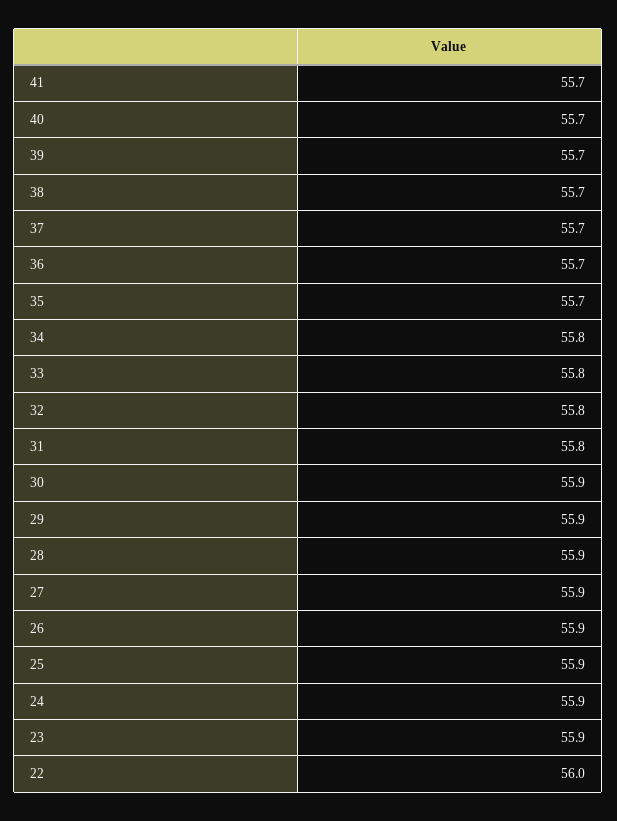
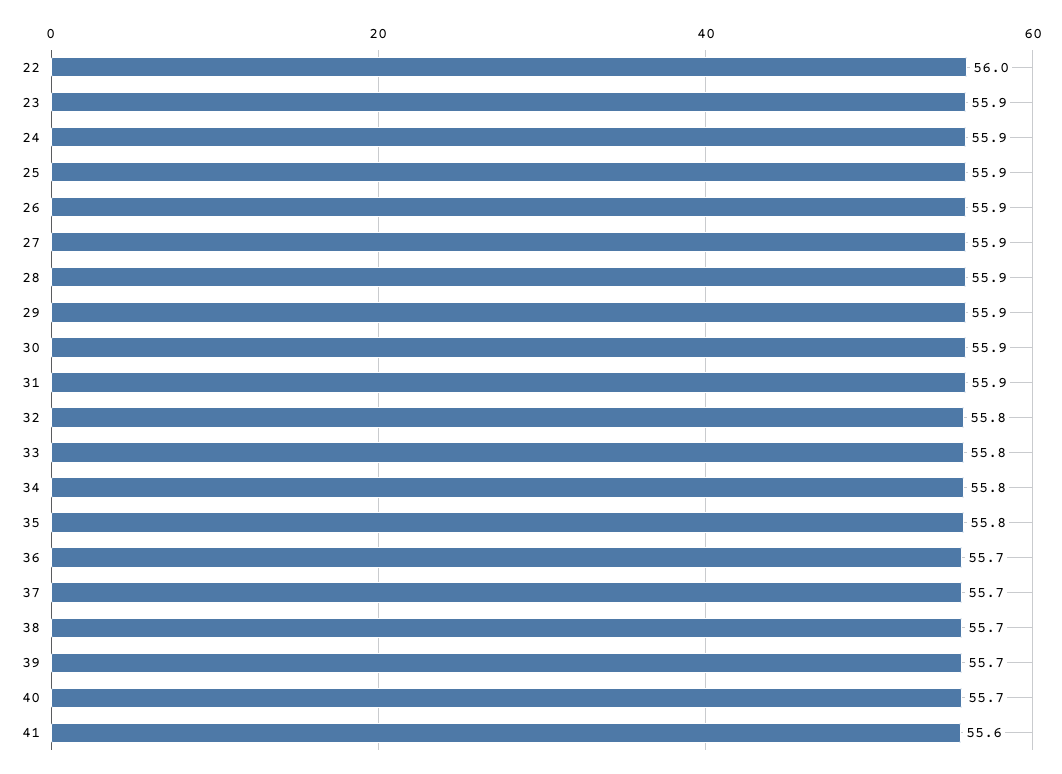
41: 55.7 -> 55.6
35: 55.7 -> 55.8
31: 55.8 -> 55.9

